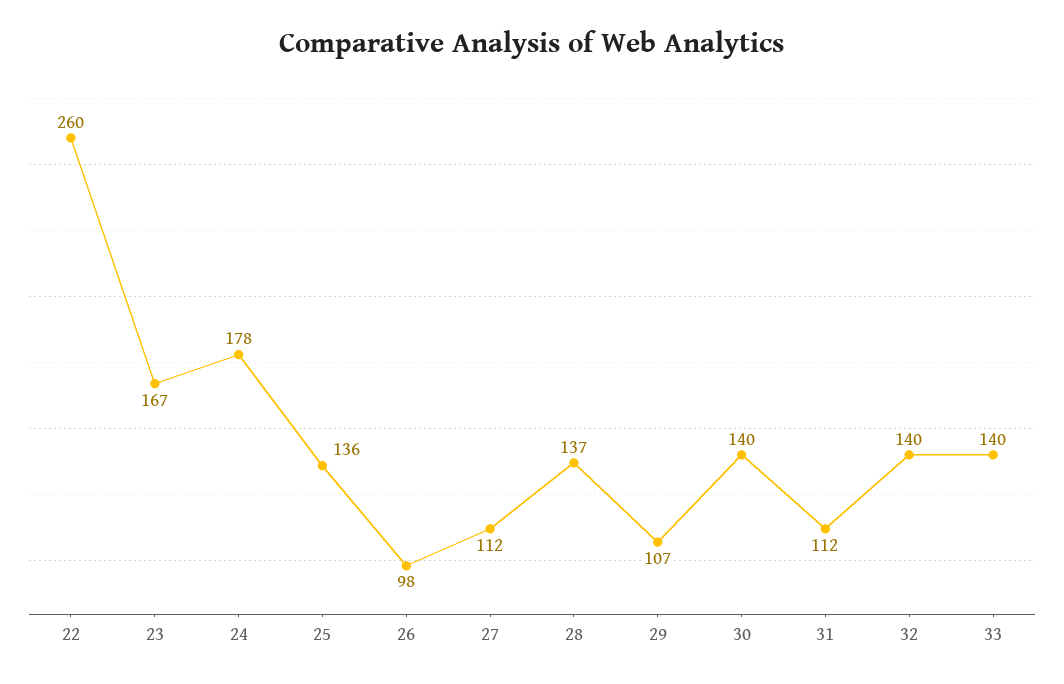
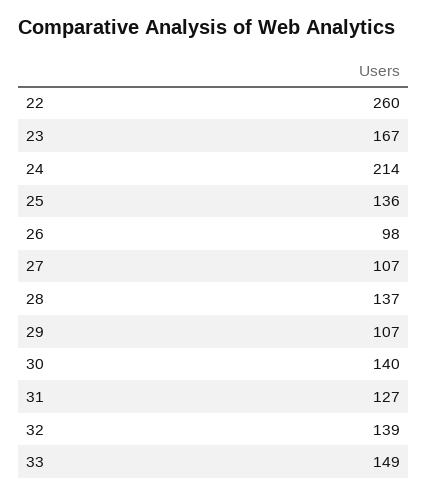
24: 178 -> 214
27: 112 -> 107
31: 112 -> 127
32: 140 -> 139
33: 140 -> 149

